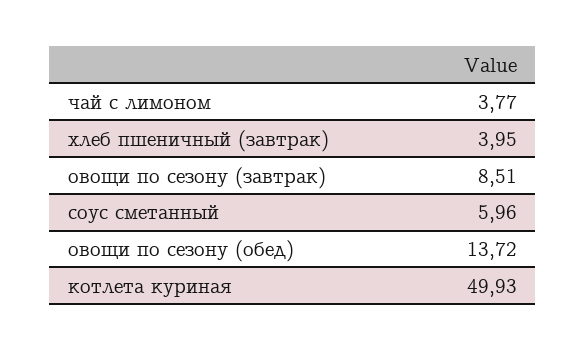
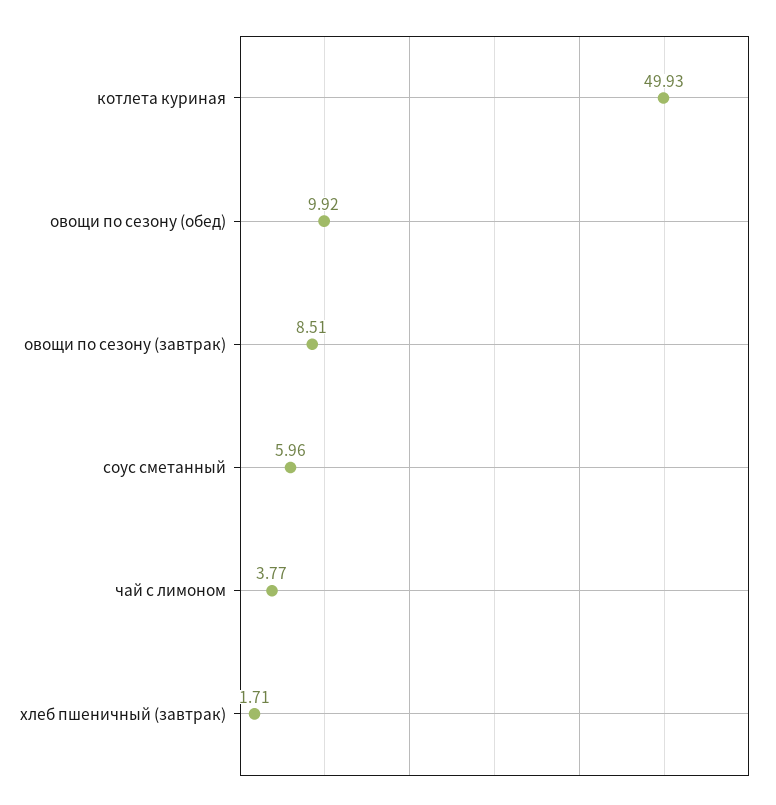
хлеб пшеничный (завтрак): 3.95 -> 1.71
овощи по сезону (обед): 13.72 -> 9.92

